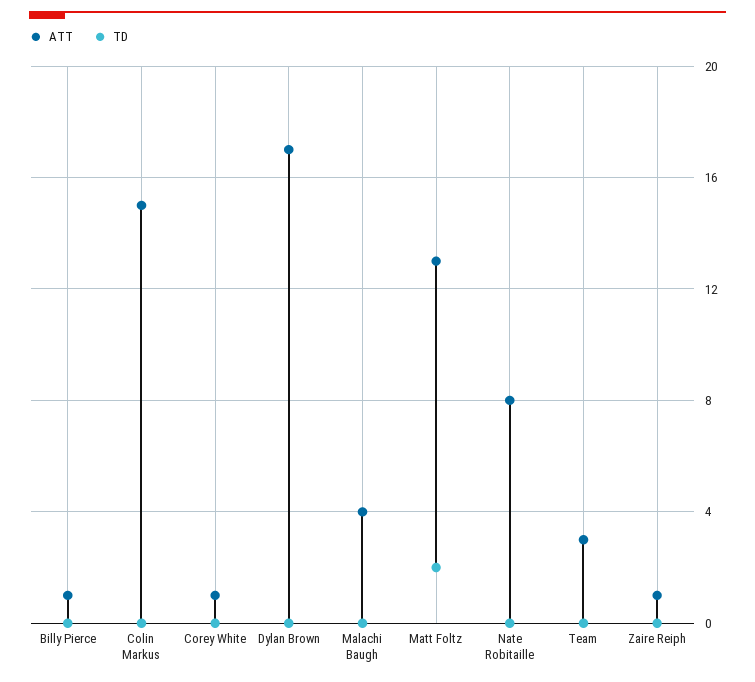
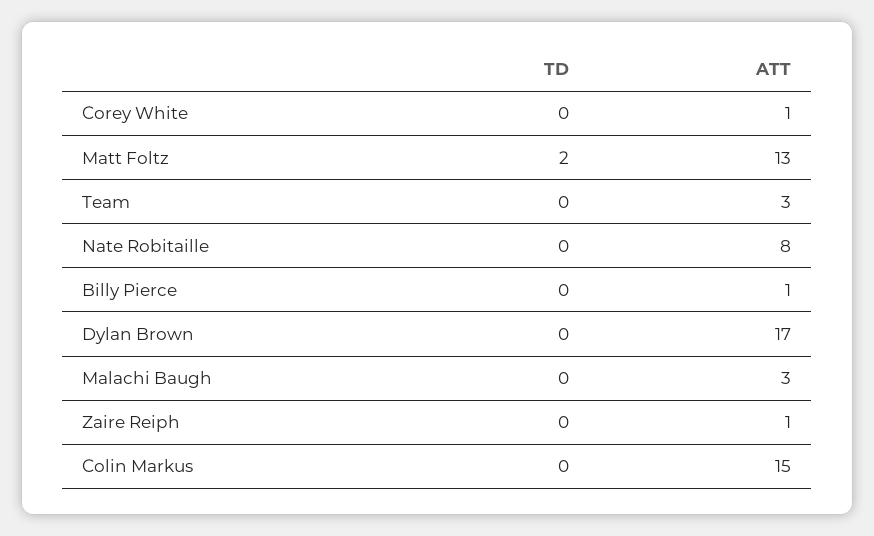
ATT, Malachi Baugh: 4 -> 3

